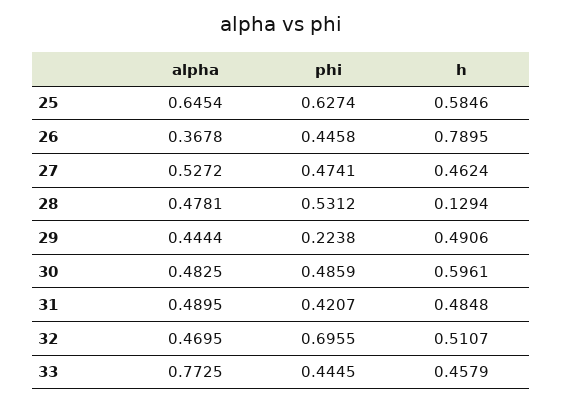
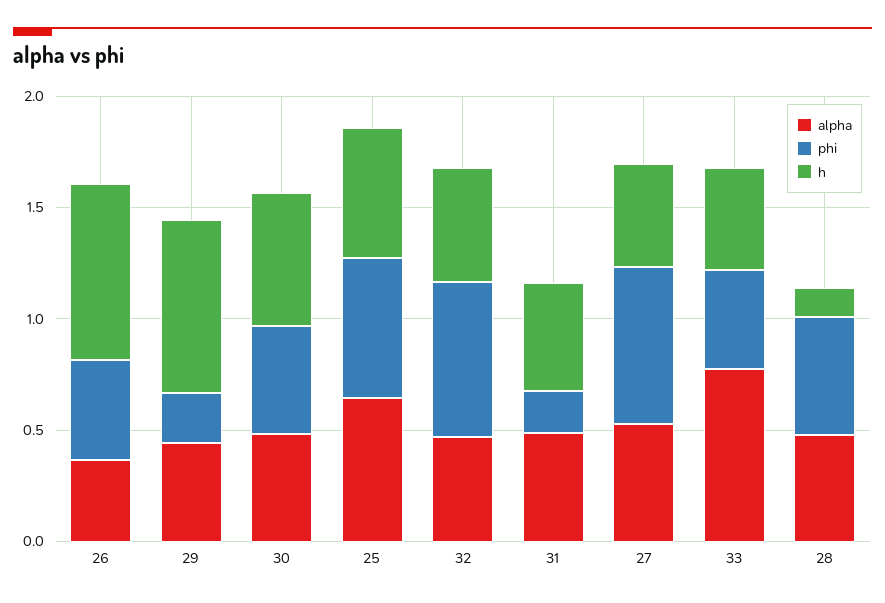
phi, 27: 0.4741 -> 0.7
h, 29: 0.4906 -> 0.8
phi, 31: 0.4207 -> 0.2

